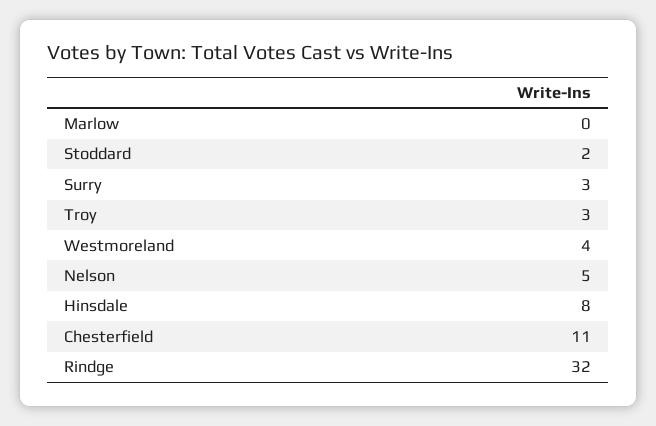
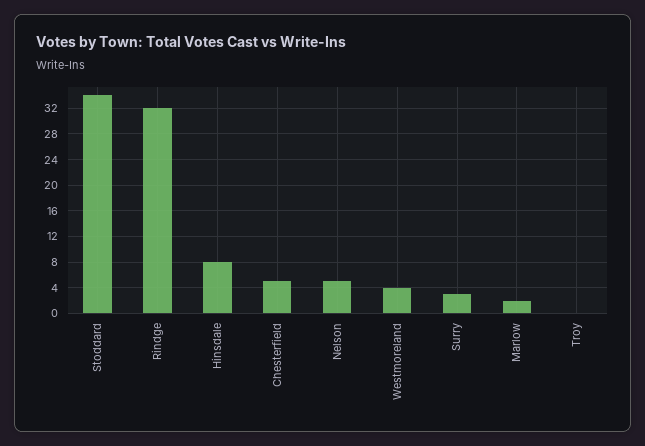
Marlow: 0 -> 2
Stoddard: 2 -> 34
Troy: 3 -> 0
Chesterfield: 11 -> 5

